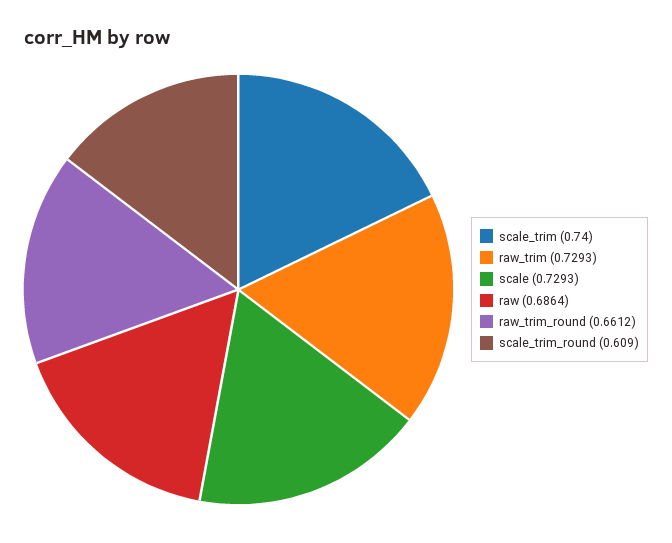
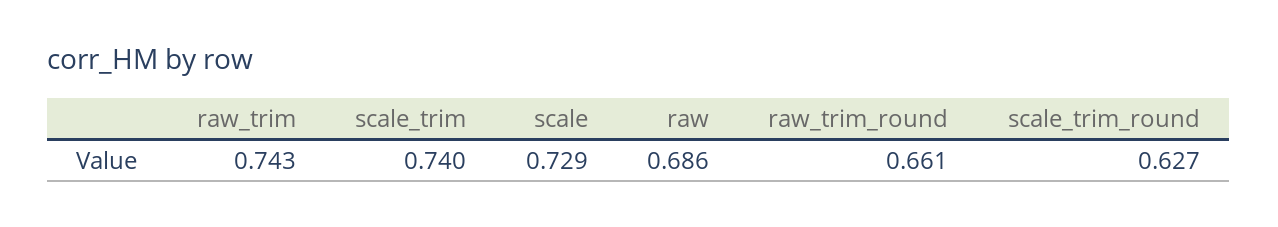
raw_trim: 0.7293 -> 0.743
scale_trim_round: 0.609 -> 0.627

